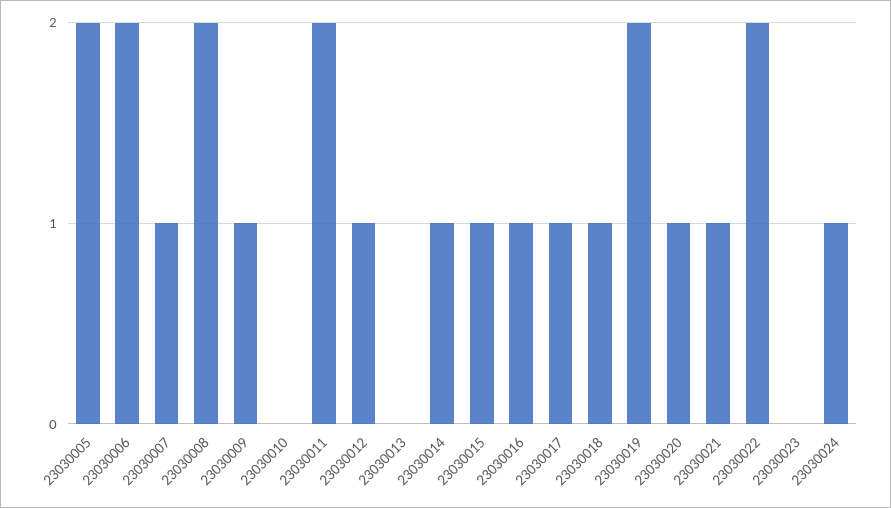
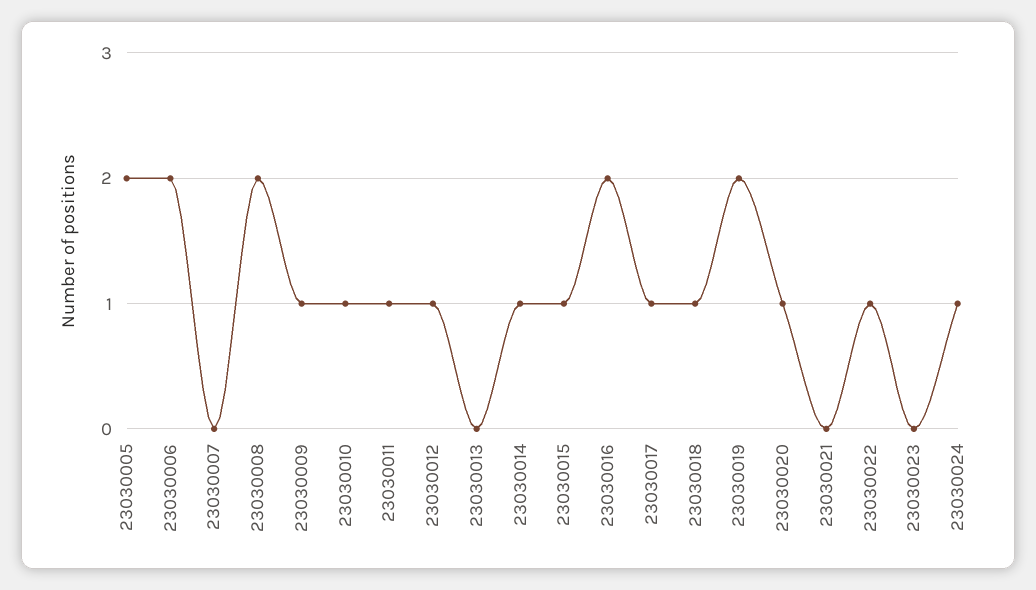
23030007: 1 -> 0
23030010: 0 -> 1
23030011: 2 -> 1
23030016: 1 -> 2
23030021: 1 -> 0
23030022: 2 -> 1

